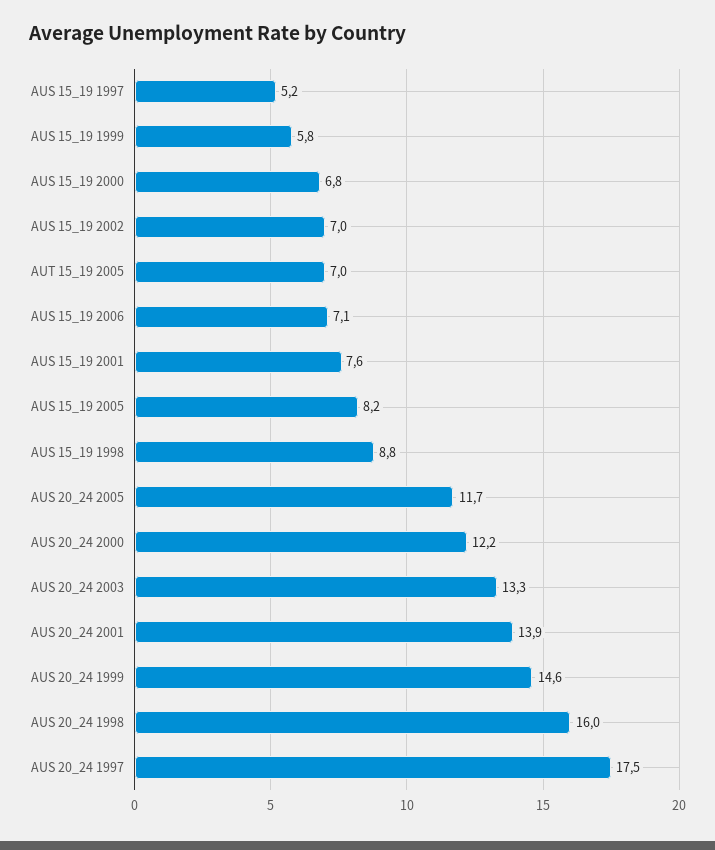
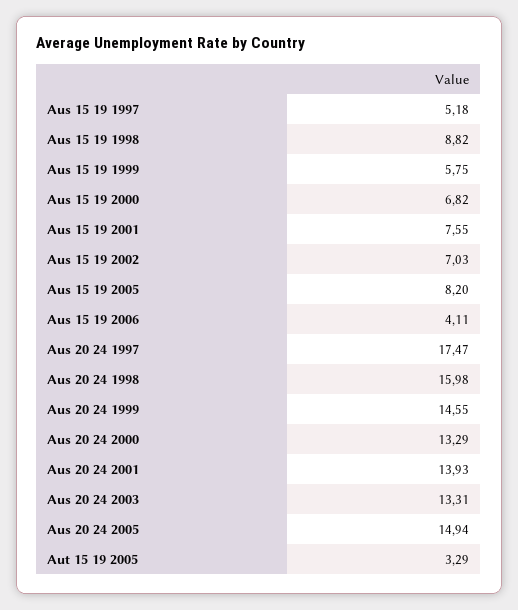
AUT 15_19 2005: 7 -> 3.29
AUS 15_19 2006: 7.1 -> 4.11
AUS 20_24 2005: 11.7 -> 14.94
AUS 20_24 2000: 12.2 -> 13.29

